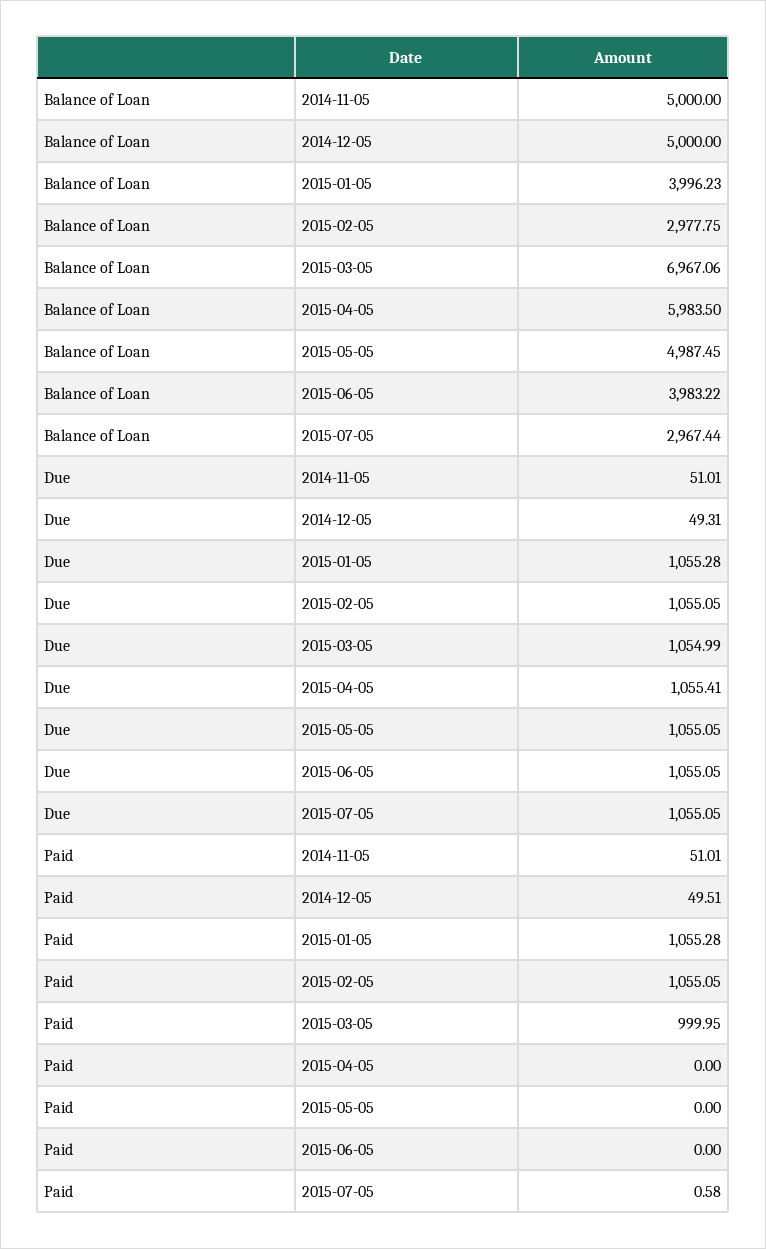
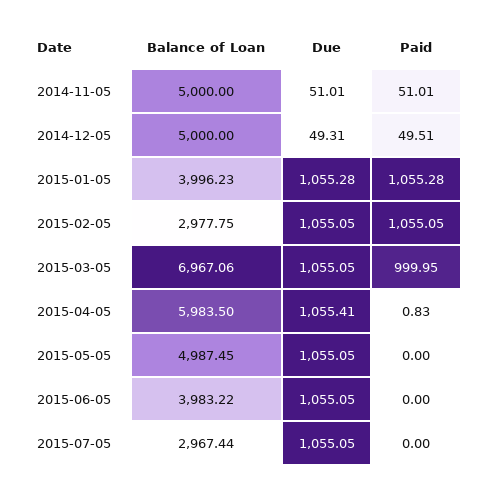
Due, 2015-03-05: 1054.99 -> 1055.05
Paid, 2015-04-05: 0 -> 0.83
Paid, 2015-07-05: 0.58 -> 0

